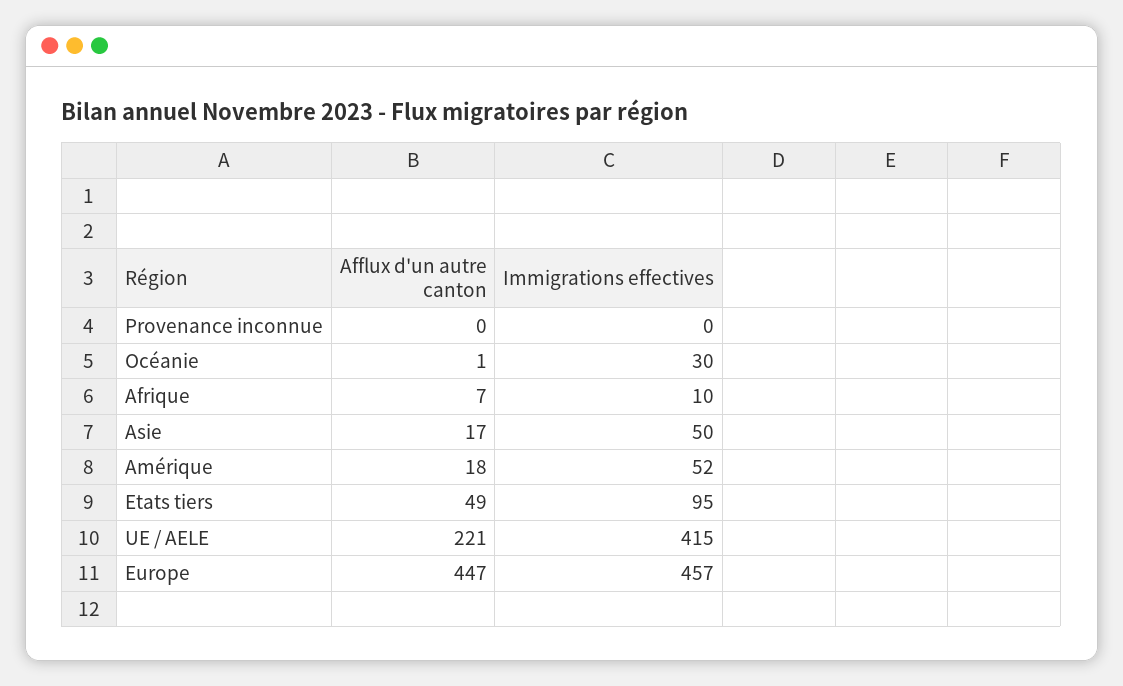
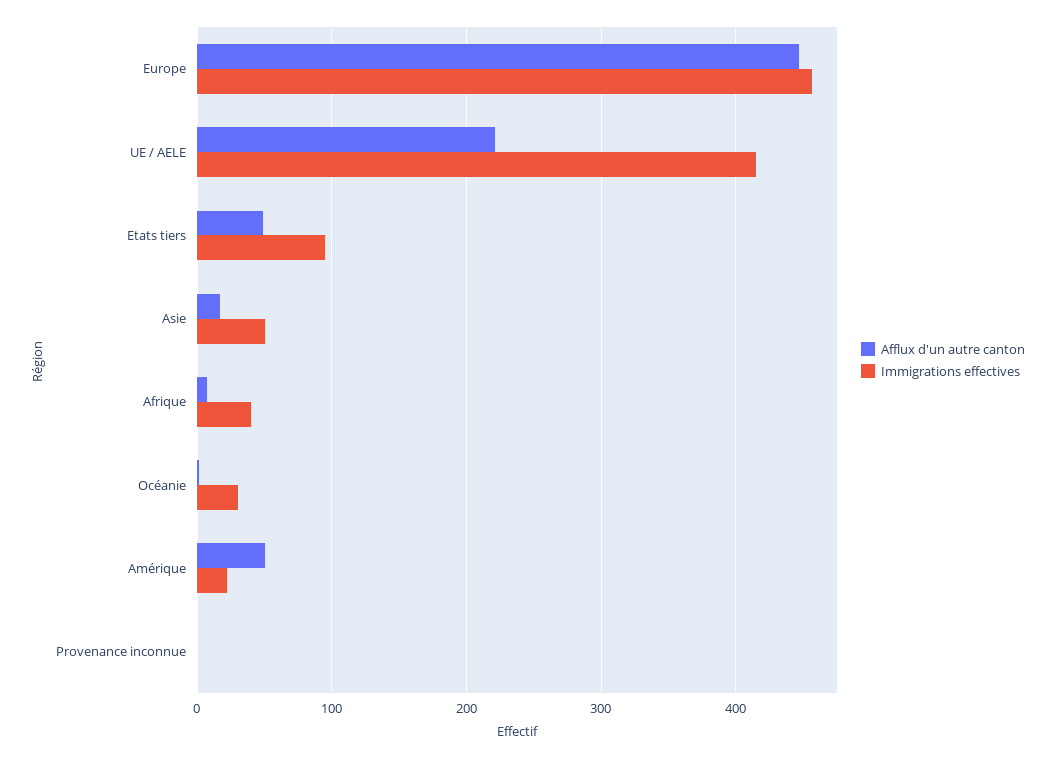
Immigrations effectives, Afrique: 10 -> 40
Afflux d'un autre canton, Amérique: 18 -> 50
Immigrations effectives, Amérique: 52 -> 20

